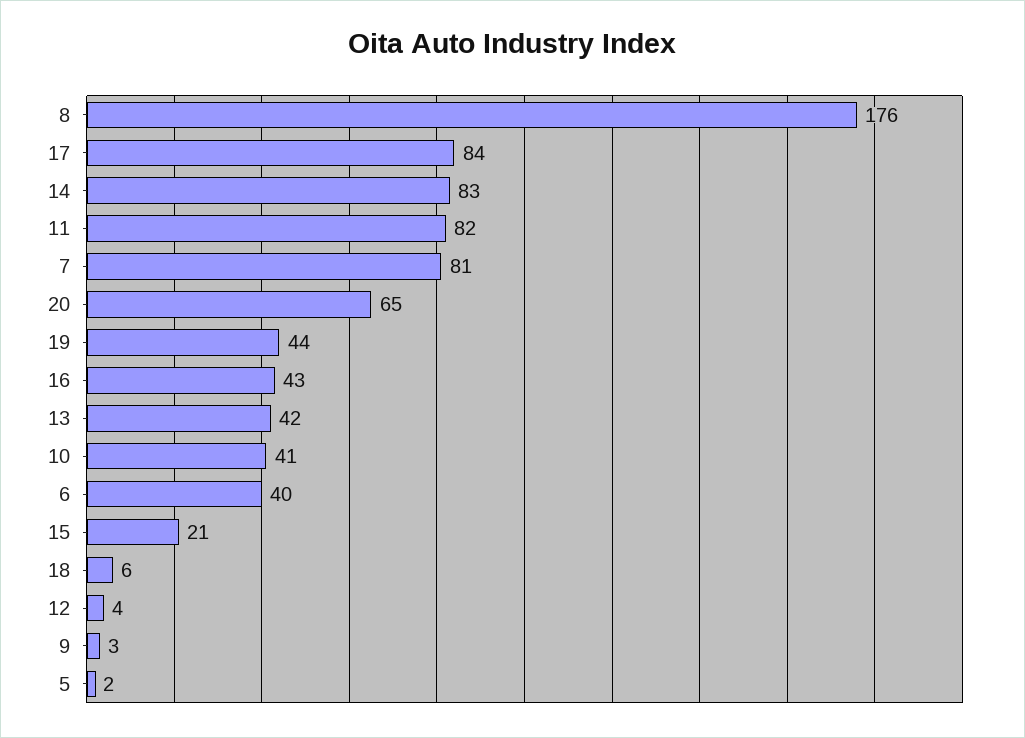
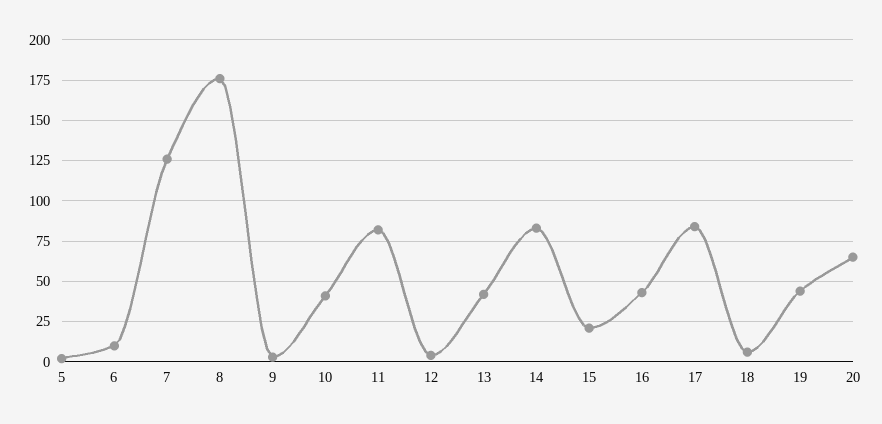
7: 81 -> 125
6: 40 -> 10

